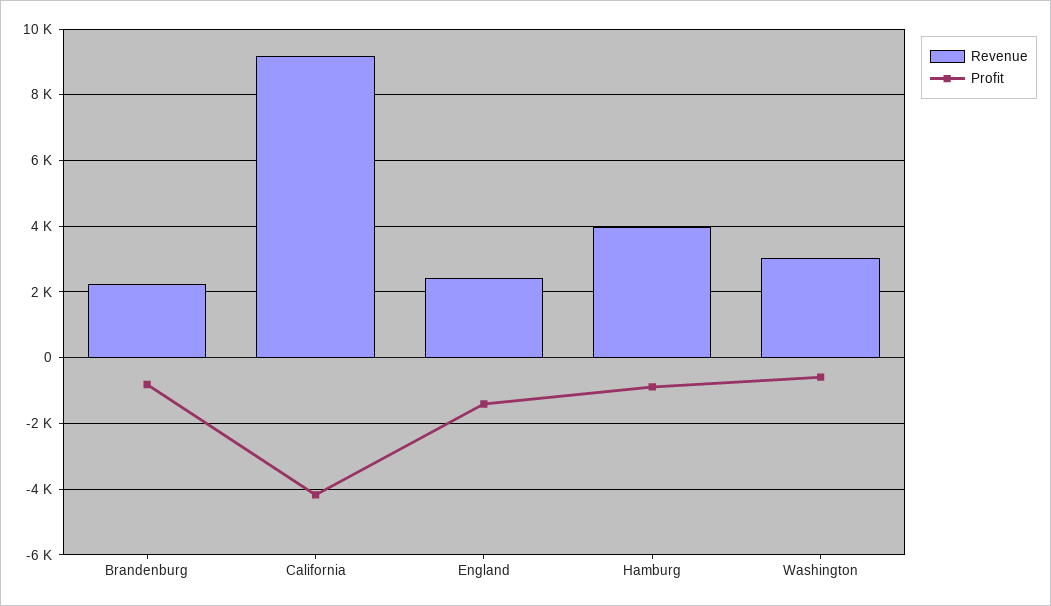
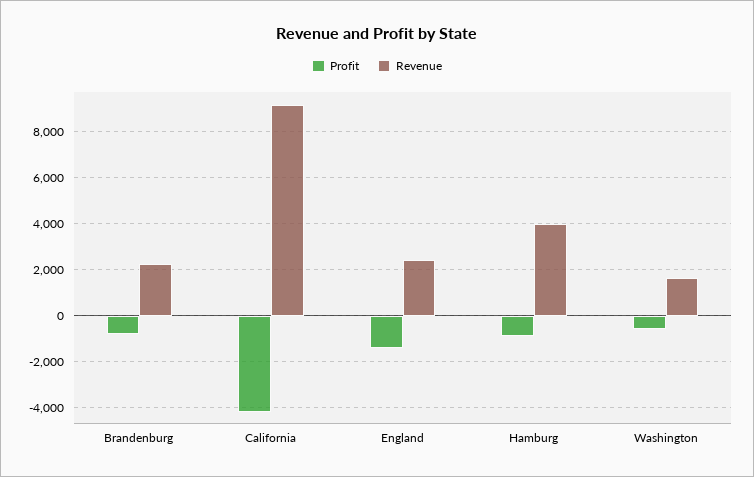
Revenue, Washington: 3000 -> 1500

